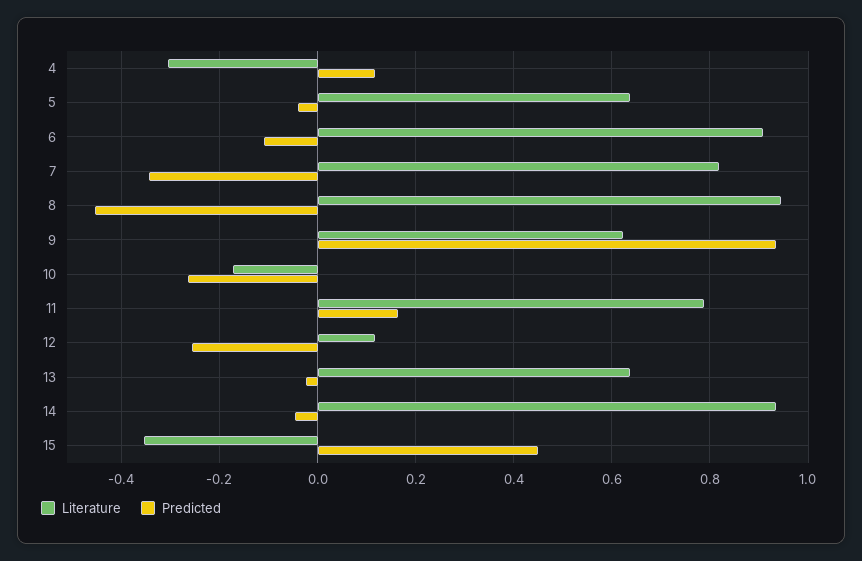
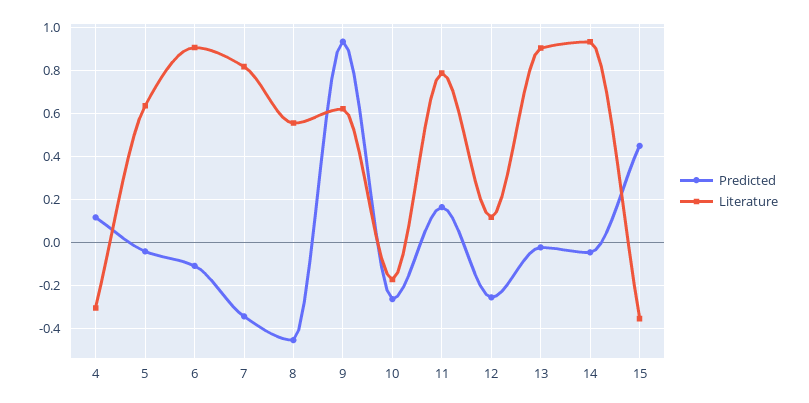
Literature, 8: 0.94 -> 0.55
Literature, 13: 0.64 -> 0.9

